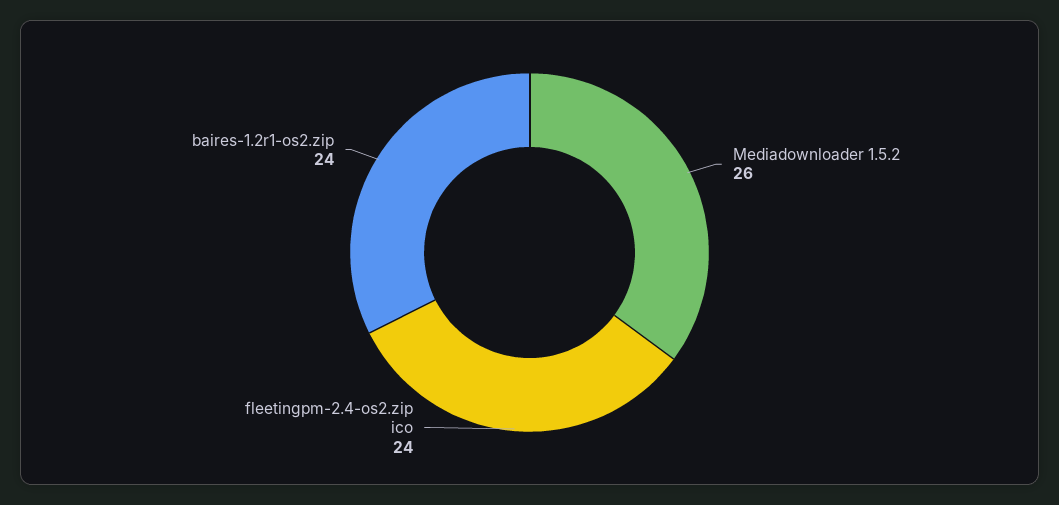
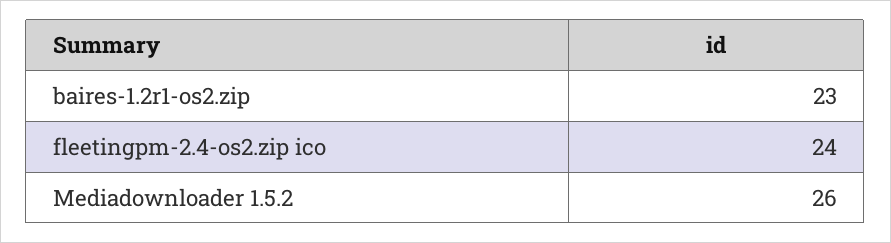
baires-1.2r1-os2.zip: 24 -> 23

